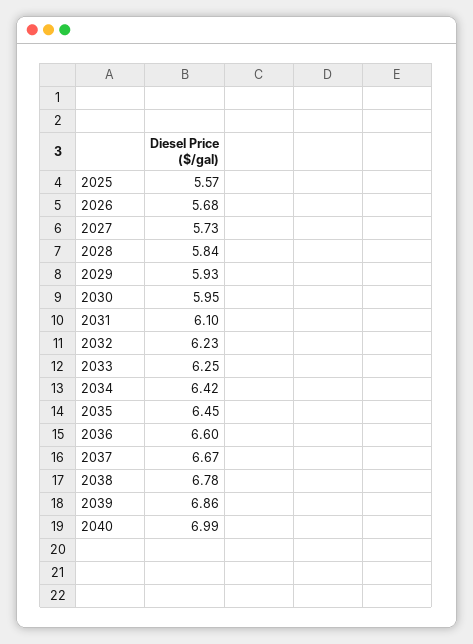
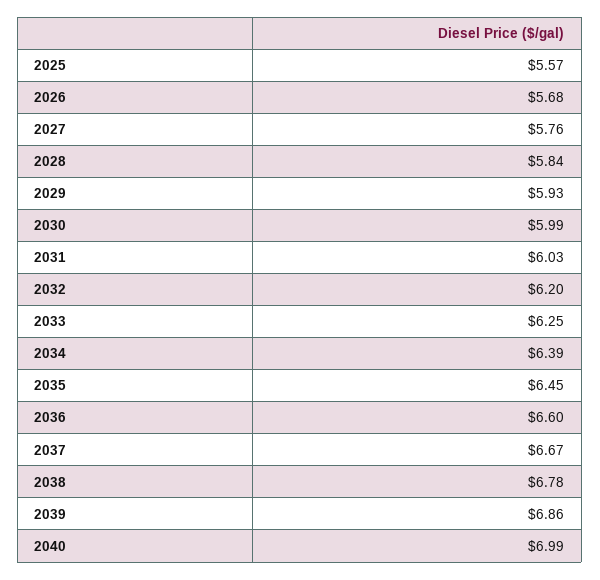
2027: 5.73 -> 5.76
2030: 5.95 -> 5.99
2031: 6.1 -> 6.03
2032: 6.23 -> 6.2
2034: 6.42 -> 6.39

